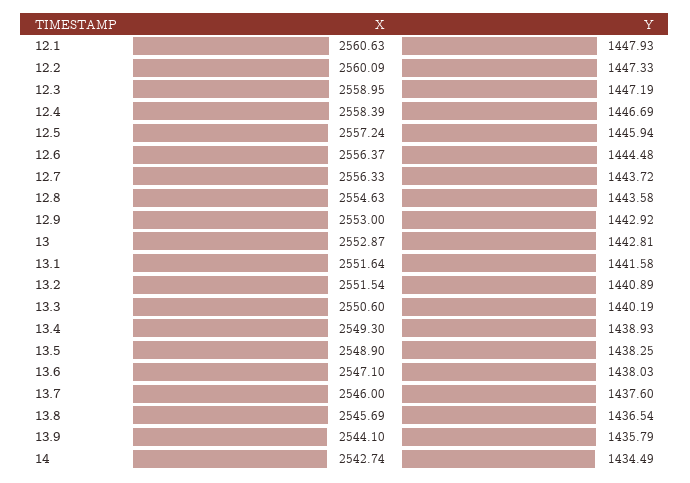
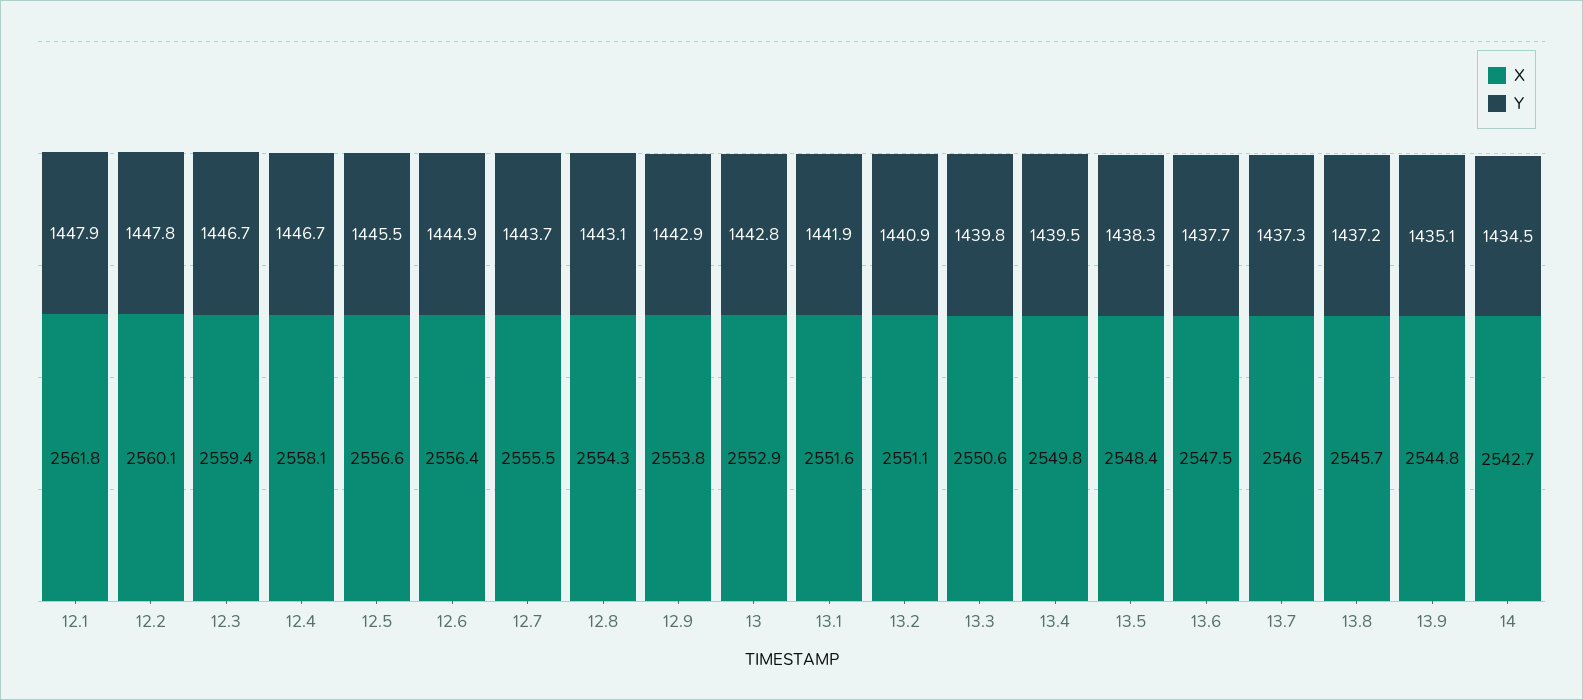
X, 12.1: 2560.63 -> 2561.8
Y, 12.2: 1447.33 -> 1447.8
X, 12.3: 2558.95 -> 2559.4
Y, 12.3: 1447.19 -> 1446.7
X, 12.4: 2558.39 -> 2558.1
X, 12.5: 2557.24 -> 2556.6
Y, 12.5: 1445.94 -> 1445.5
Y, 12.6: 1444.48 -> 1444.9
X, 12.7: 2556.33 -> 2555.5
X, 12.8: 2554.63 -> 2554.3
Y, 12.8: 1443.58 -> 1443.1
X, 12.9: 2553 -> 2553.8
Y, 13.1: 1441.58 -> 1441.9
X, 13.2: 2551.54 -> 2551.1
Y, 13.3: 1440.19 -> 1439.8
X, 13.4: 2549.3 -> 2549.8
Y, 13.4: 1438.93 -> 1439.5
X, 13.5: 2548.9 -> 2548.4
X, 13.6: 2547.1 -> 2547.5
Y, 13.6: 1438.03 -> 1437.7
Y, 13.7: 1437.6 -> 1437.3
Y, 13.8: 1436.54 -> 1437.2
X, 13.9: 2544.1 -> 2544.8
Y, 13.9: 1435.79 -> 1435.1

